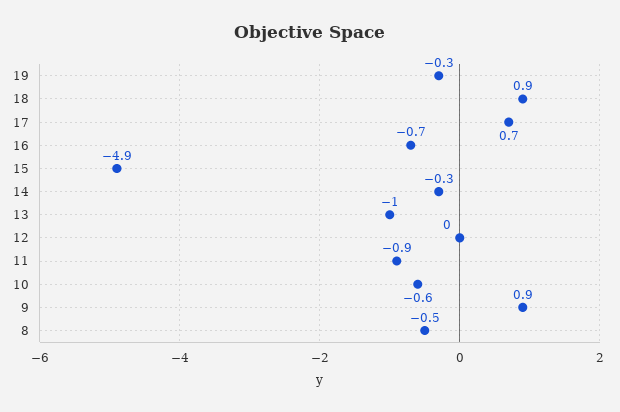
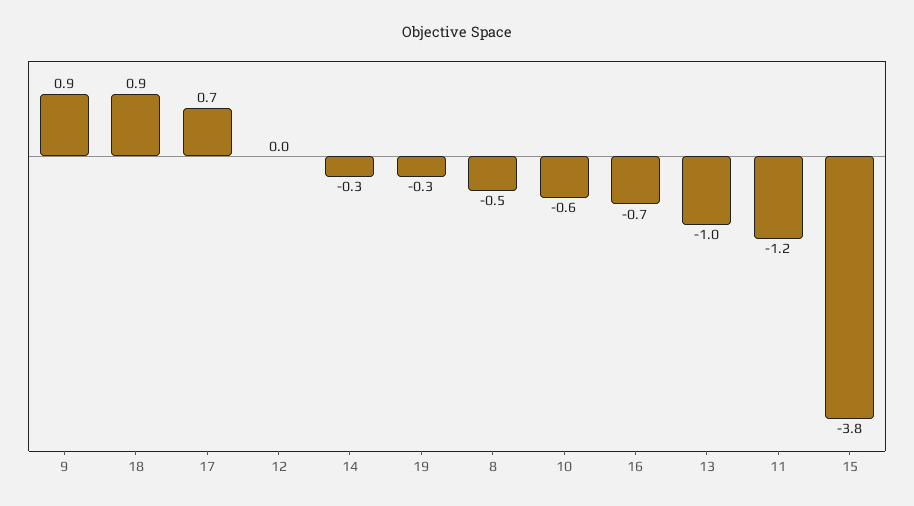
15: -4.9 -> -3.8
11: -0.9 -> -1.2

